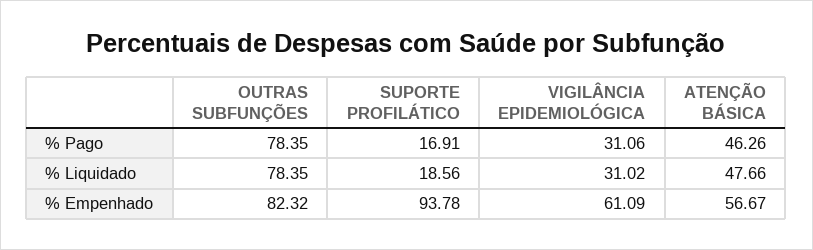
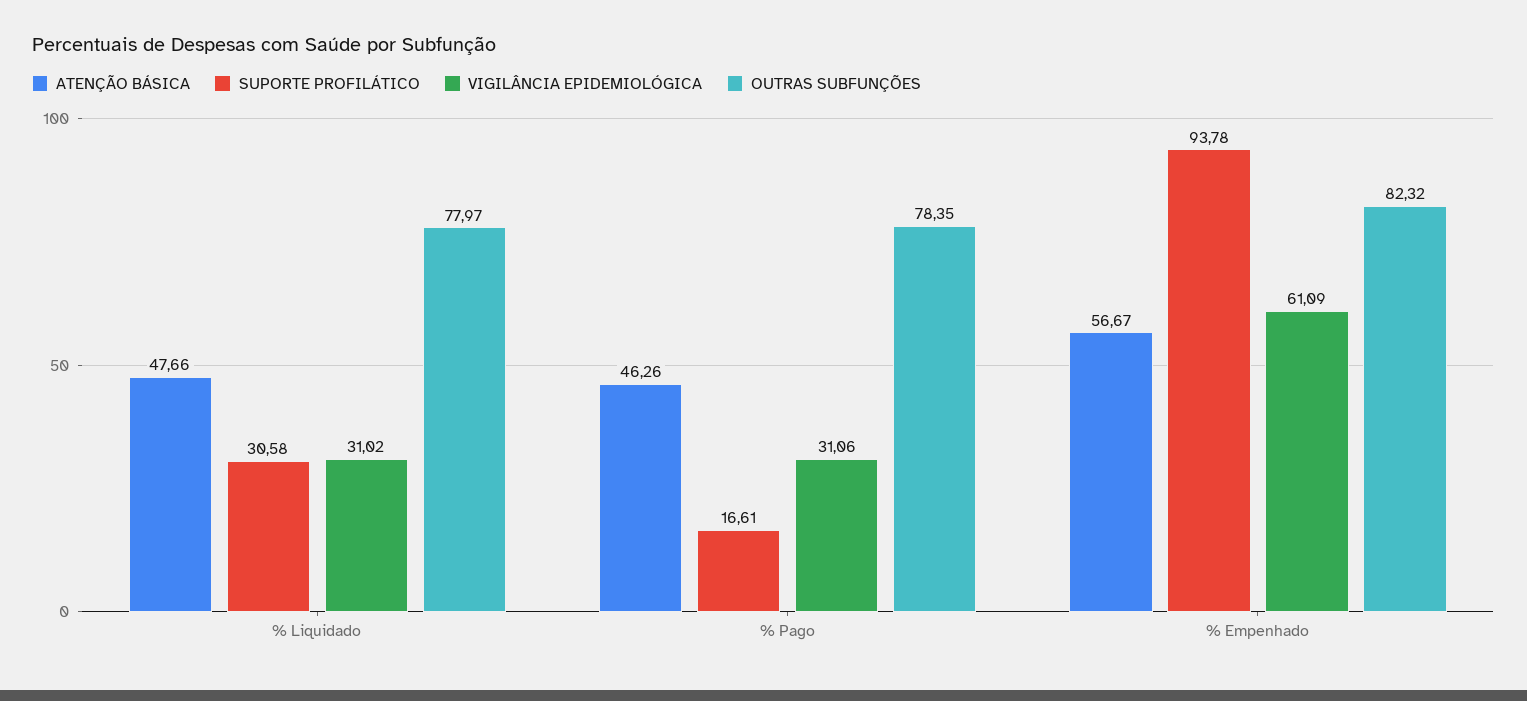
SUPORTE PROFILÁTICO, % Pago: 16.91 -> 16.61
OUTRAS SUBFUNÇÕES, % Liquidado: 78.35 -> 77.97
SUPORTE PROFILÁTICO, % Liquidado: 18.56 -> 30.58

